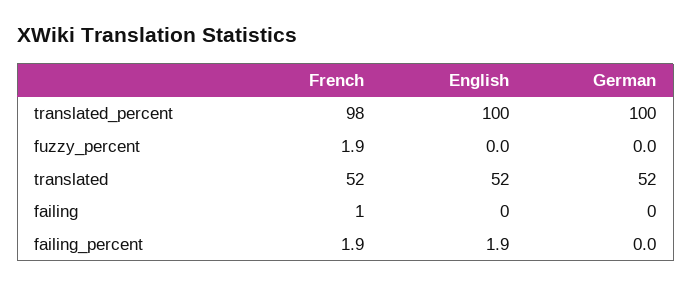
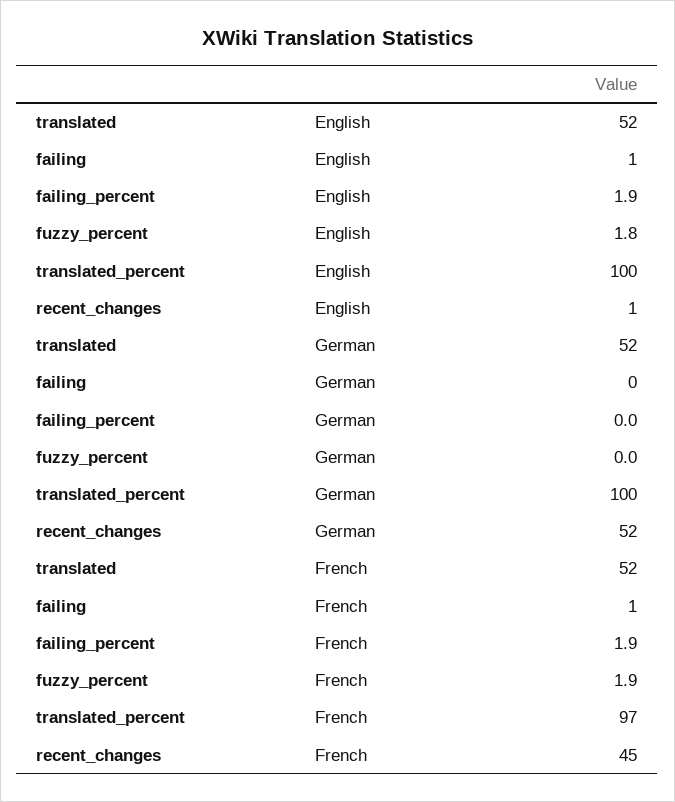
French, translated_percent: 98 -> 97
English, fuzzy_percent: 0 -> 1.8
English, failing: 0 -> 1
English, recent_changes: none -> 1
German, recent_changes: none -> 52
French, recent_changes: none -> 45

